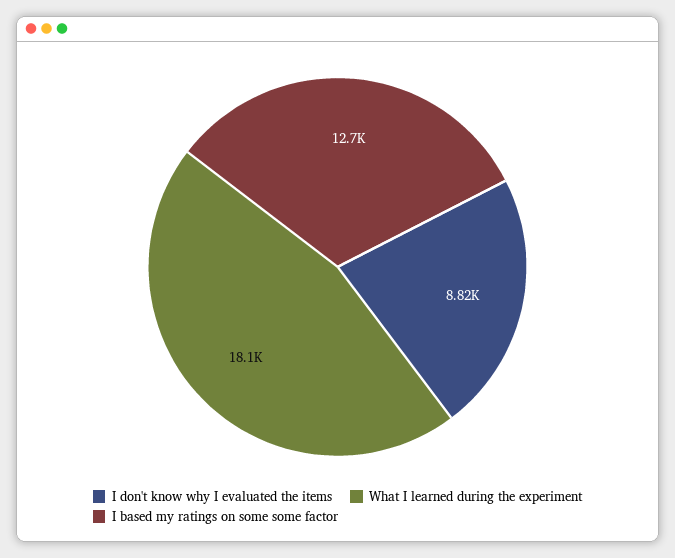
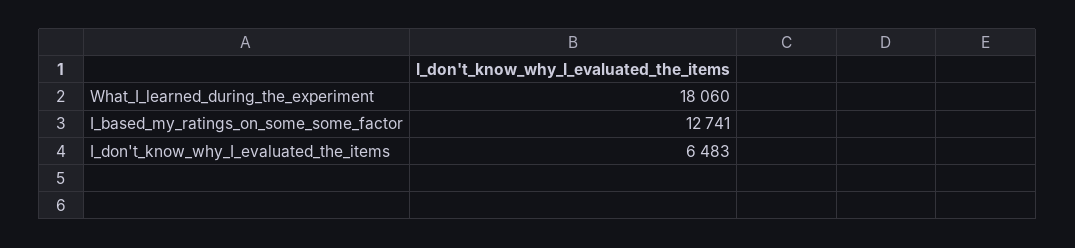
I don't know why I evaluated the items: 8820 -> 6483

